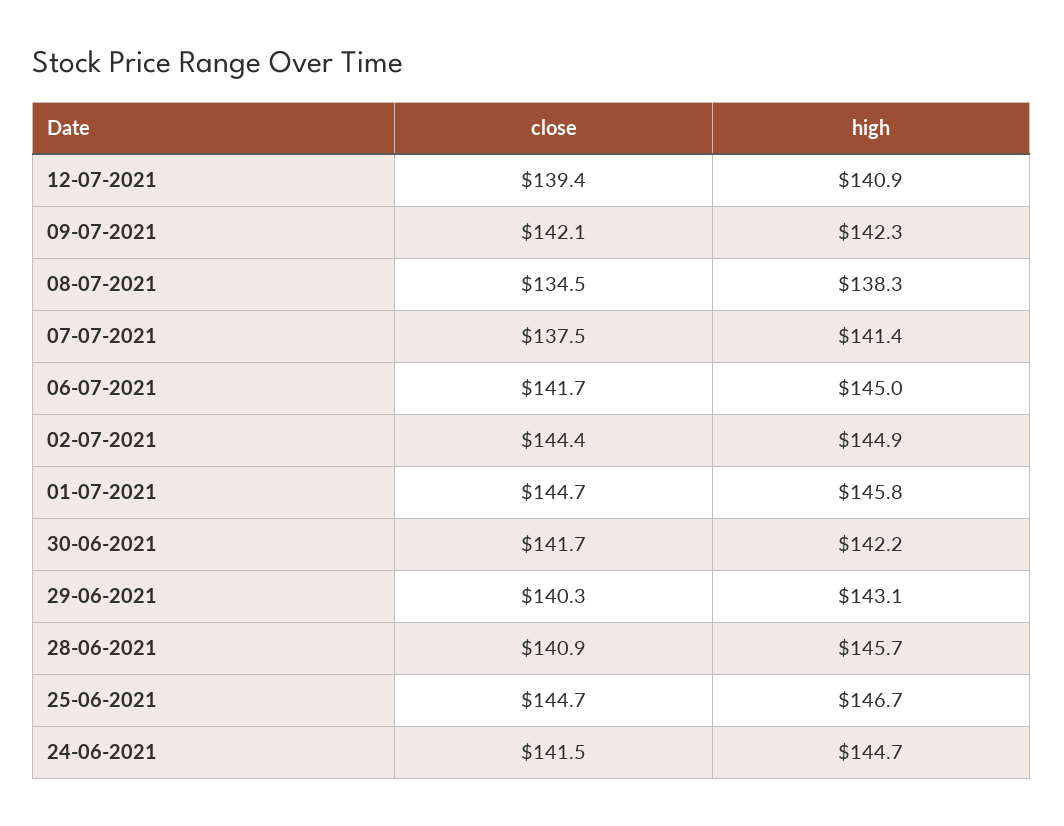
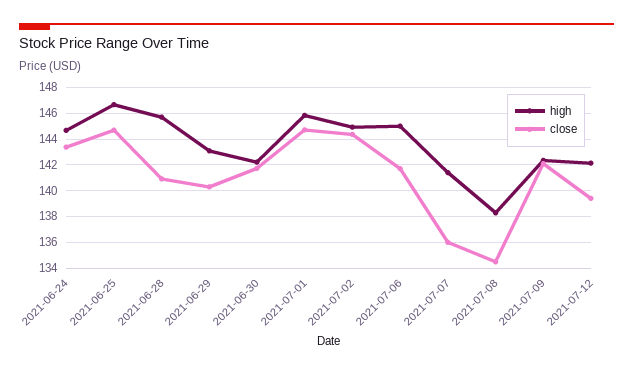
high, 12-07-2021: 140.9 -> 142
close, 07-07-2021: 137.5 -> 136
close, 24-06-2021: 141.5 -> 143.5

